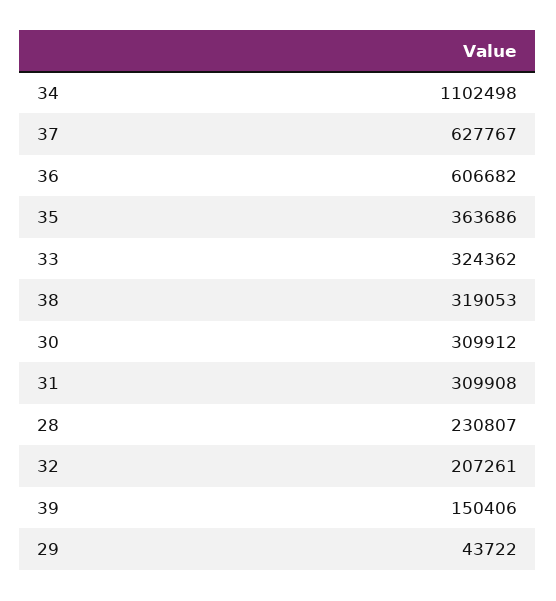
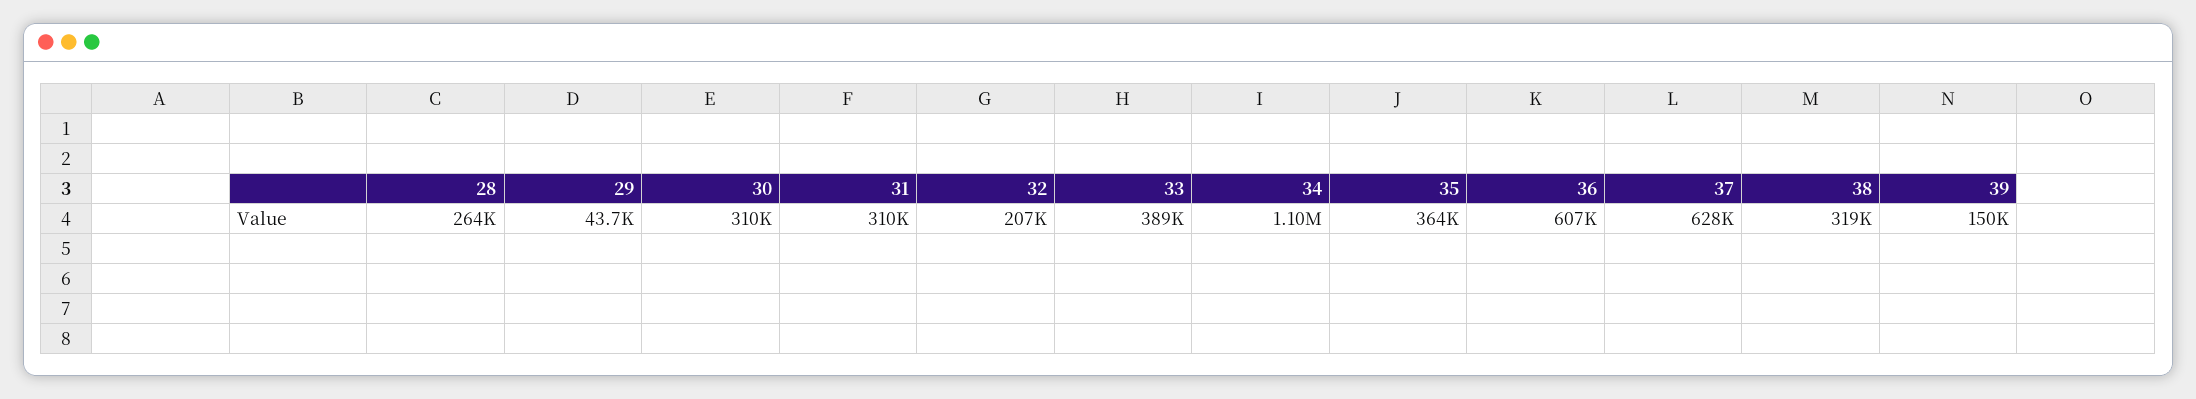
33: 324362 -> 389000
28: 230807 -> 264000

